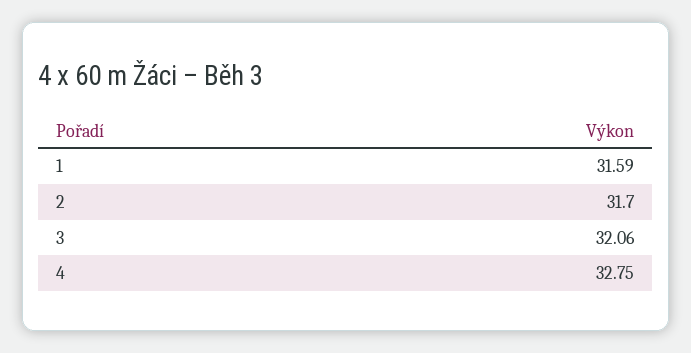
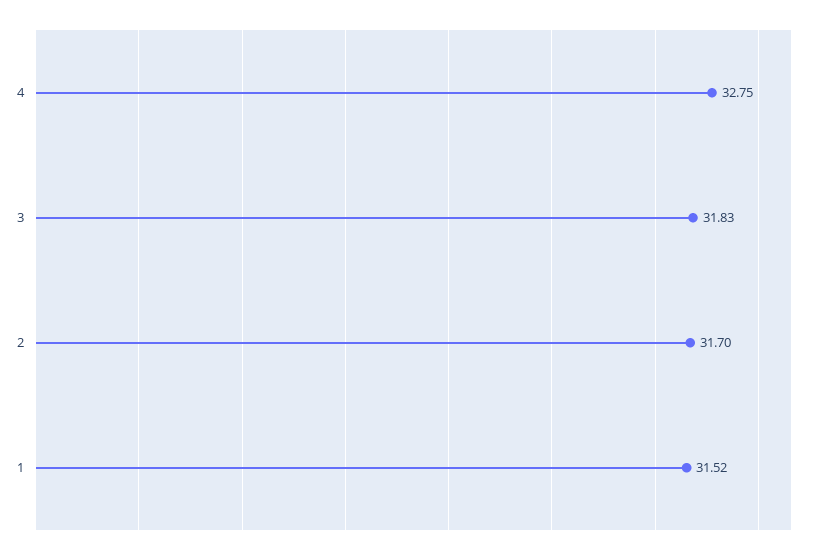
1: 31.59 -> 31.52
3: 32.06 -> 31.83

